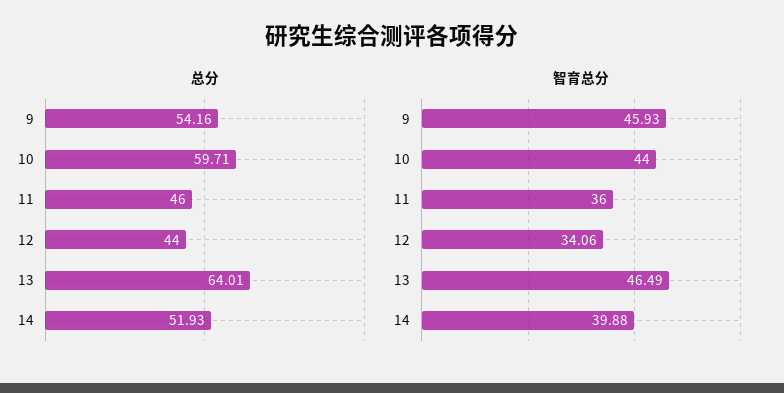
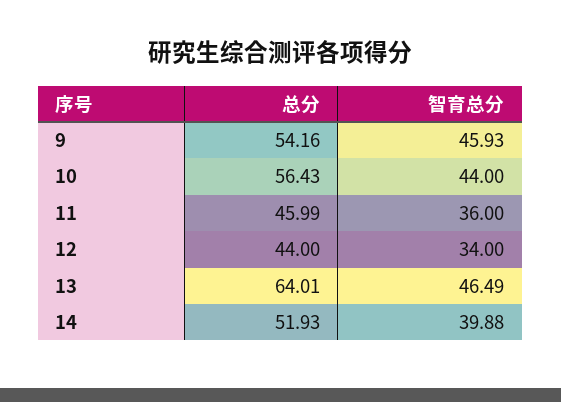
总分, 10: 59.71 -> 56.43
总分, 11: 46 -> 45.99
智育总分, 12: 34.06 -> 34

